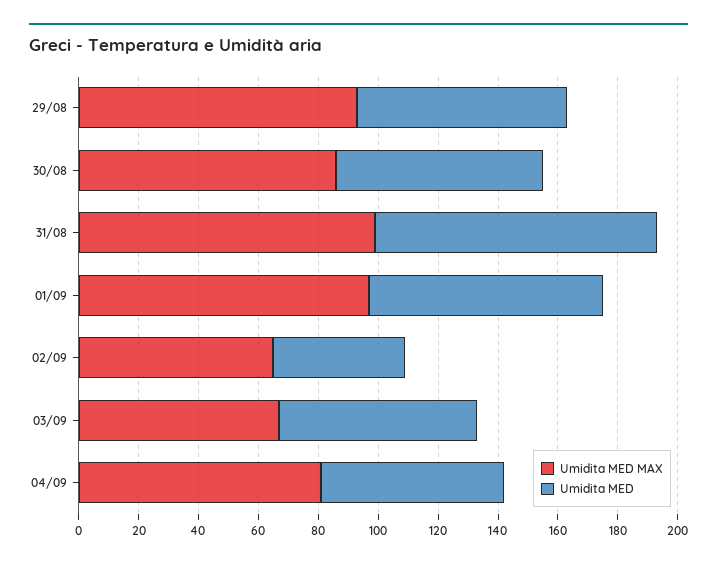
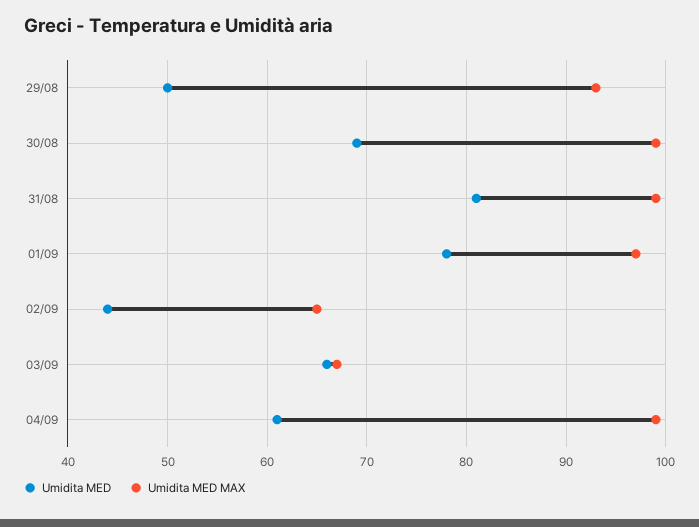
Umidita MED, 29/08: 70 -> 50
Umidita MED MAX, 30/08: 85 -> 99
Umidita MED, 31/08: 95 -> 81
Umidita MED MAX, 04/09: 80 -> 99

